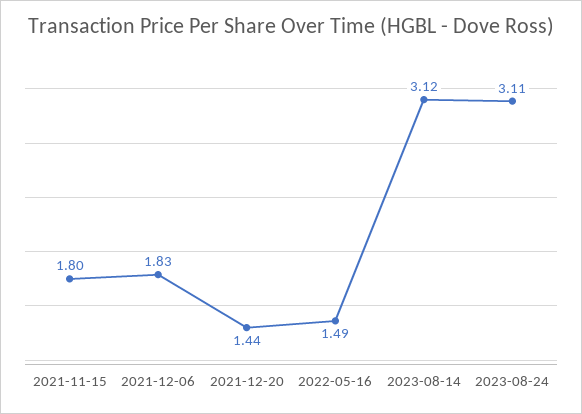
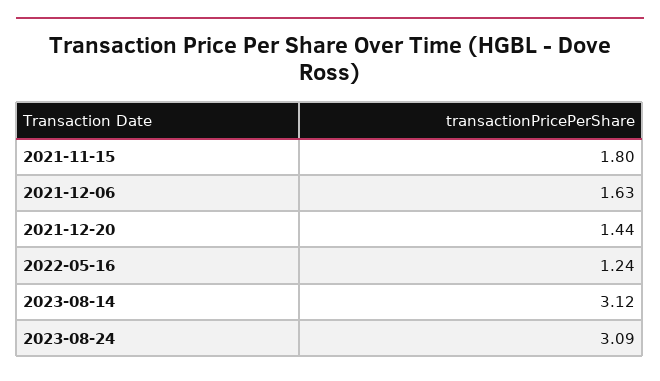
2021-12-06: 1.83 -> 1.63
2022-05-16: 1.49 -> 1.24
2023-08-24: 3.11 -> 3.09

